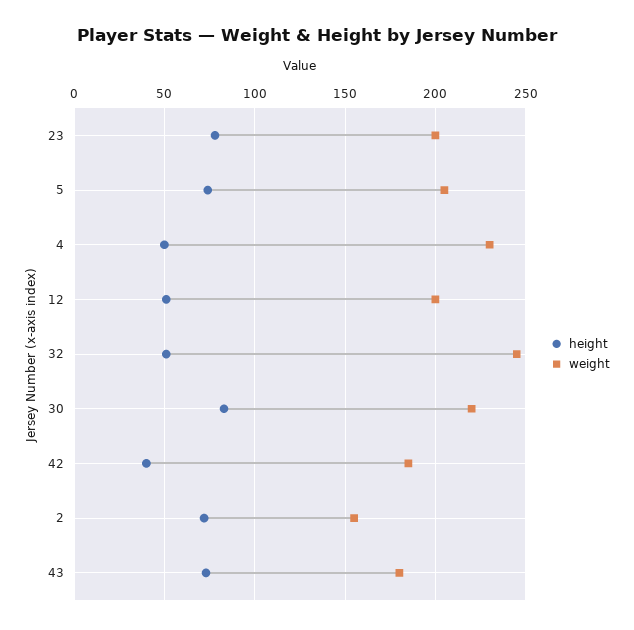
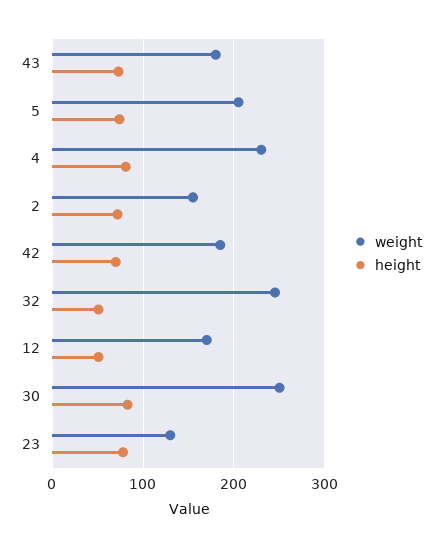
weight, 23: 200 -> 130
height, 4: 50 -> 80
weight, 12: 200 -> 170
weight, 30: 220 -> 250
height, 42: 40 -> 70

